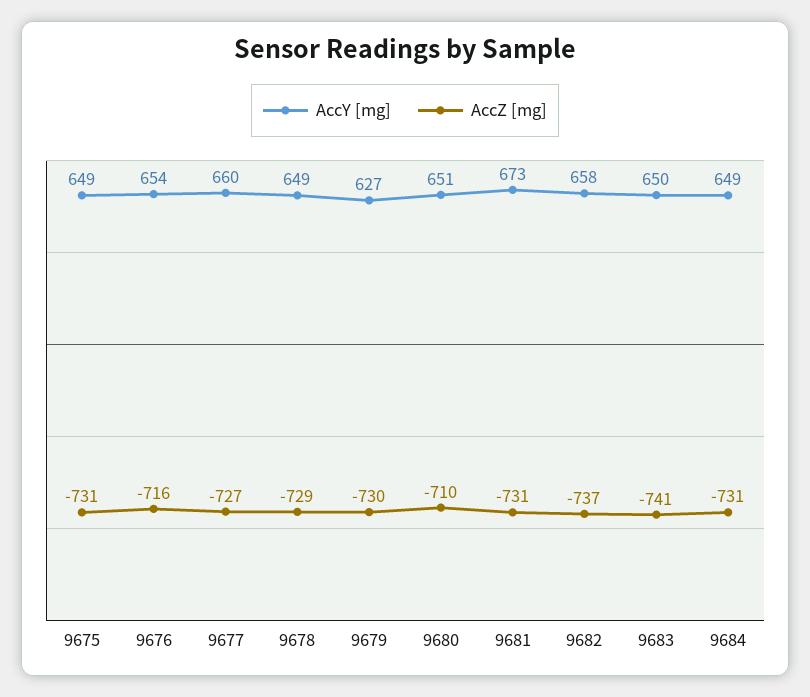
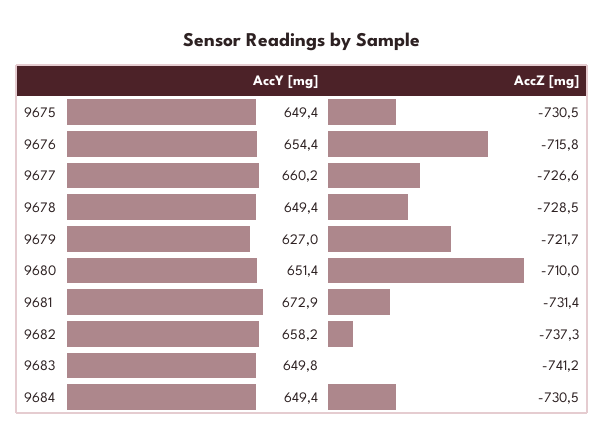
AccZ [mg], 9679: -730 -> -721.7

